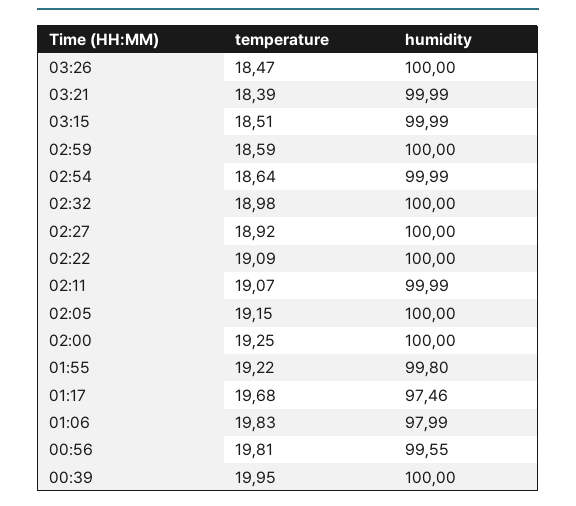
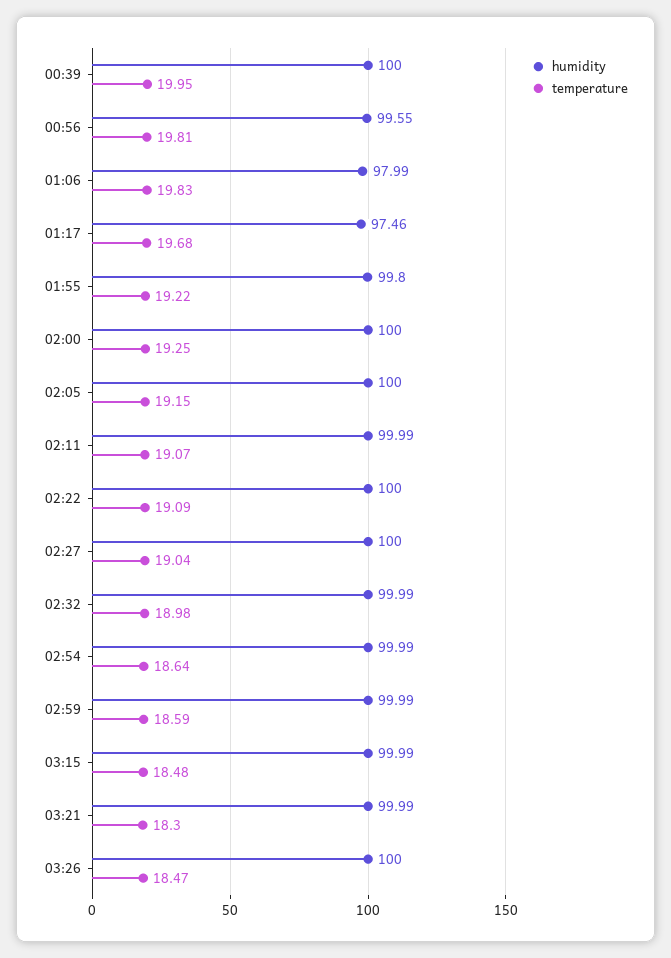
temperature, 03:21: 18.39 -> 18.3
temperature, 03:15: 18.51 -> 18.48
humidity, 02:59: 100 -> 99.99
humidity, 02:32: 100 -> 99.99
temperature, 02:27: 18.92 -> 19.04

